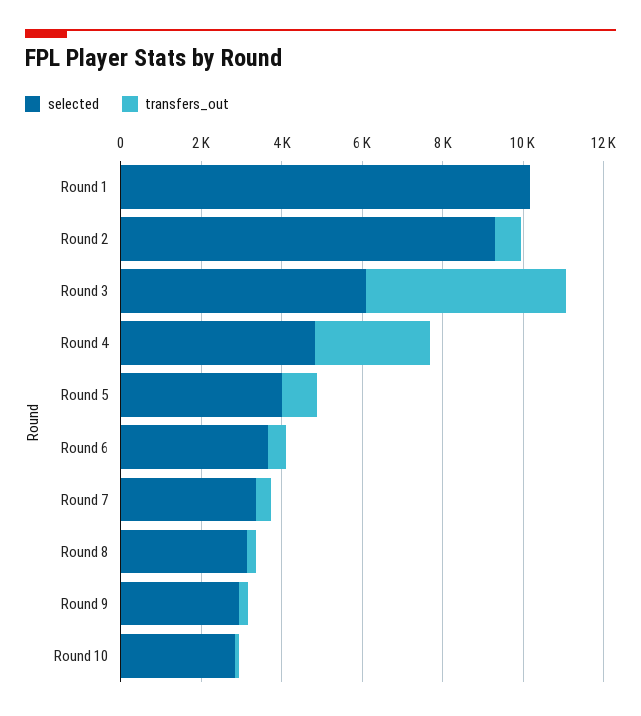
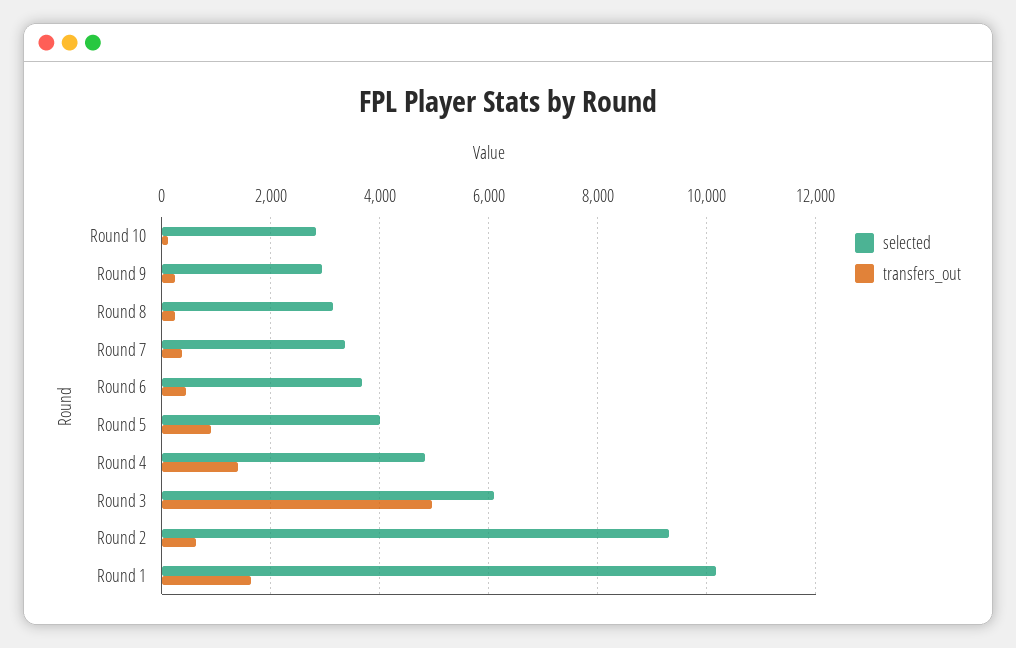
transfers_out, Round 1: 0 -> 1600
transfers_out, Round 4: 3000 -> 1400

